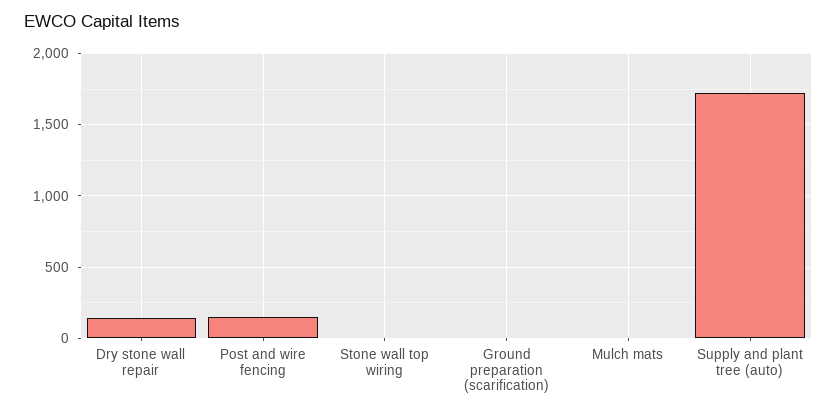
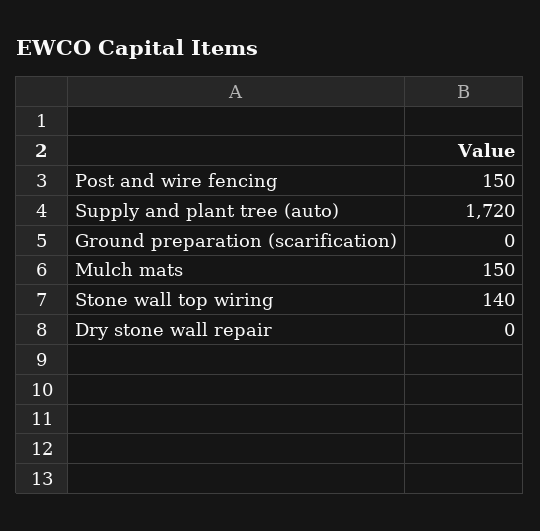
Dry stone wall repair: 150 -> 0
Stone wall top wiring: 0 -> 140
Mulch mats: 0 -> 150

